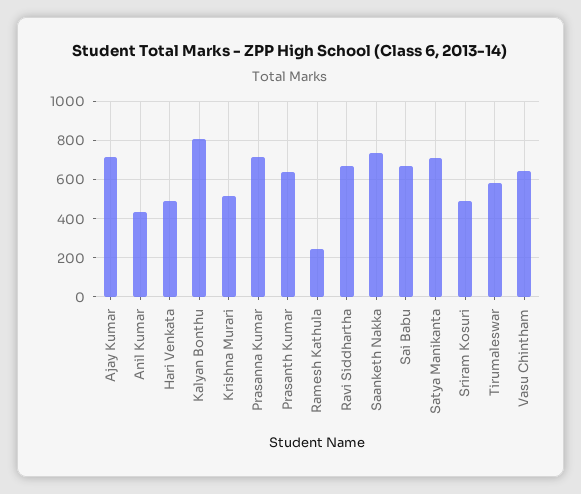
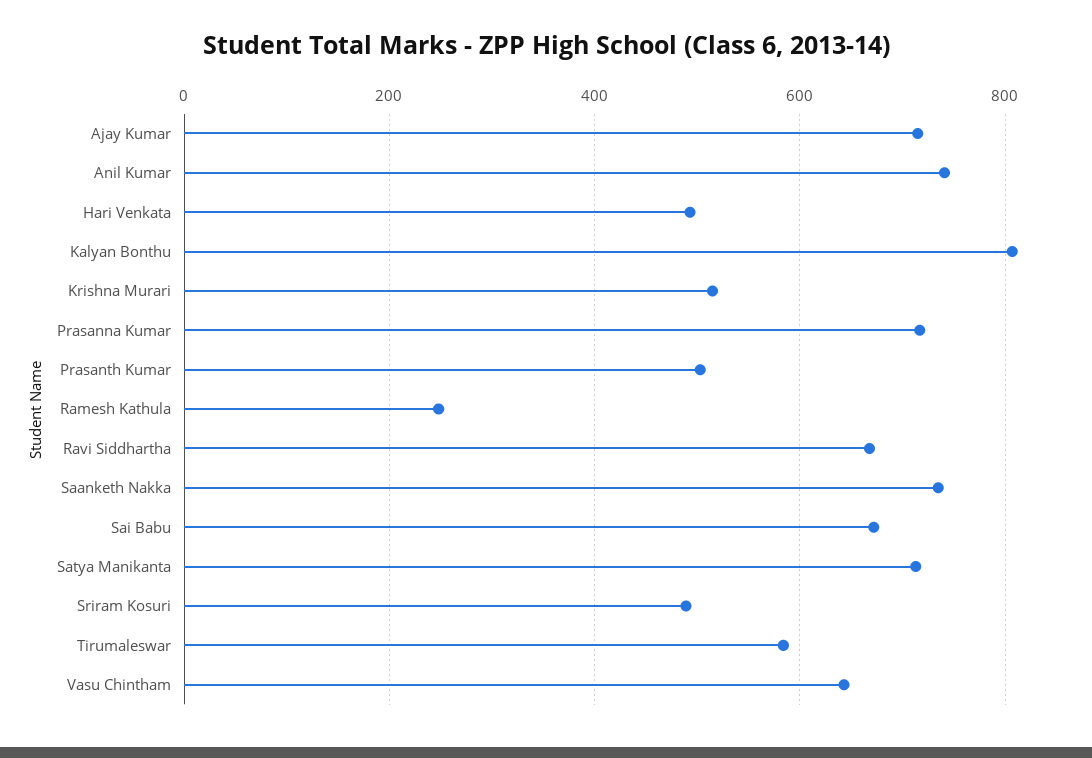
Anil Kumar: 450 -> 740
Prasanth Kumar: 650 -> 500

